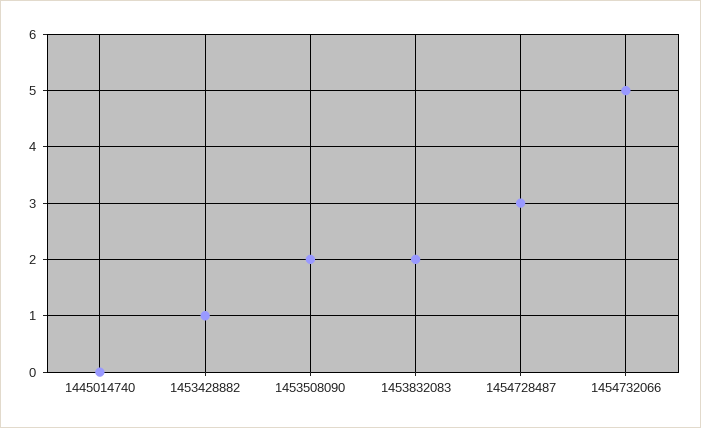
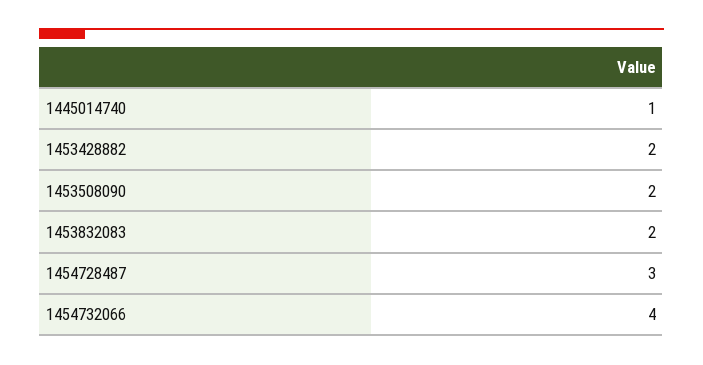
1445014740: 0 -> 1
1453428882: 1 -> 2
1454732066: 5 -> 4

